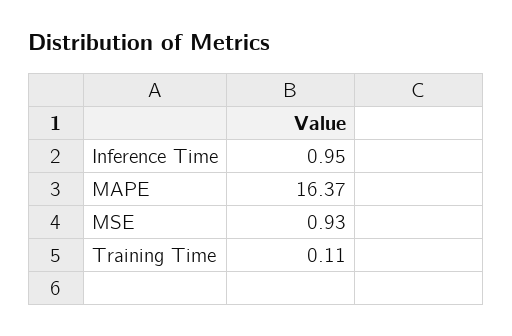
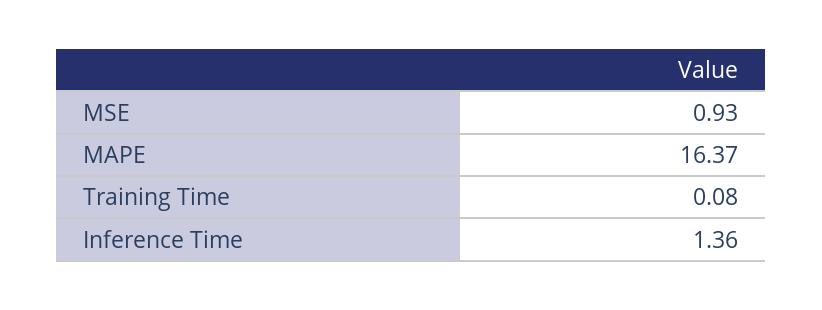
Inference Time: 0.95 -> 1.36
Training Time: 0.11 -> 0.08

